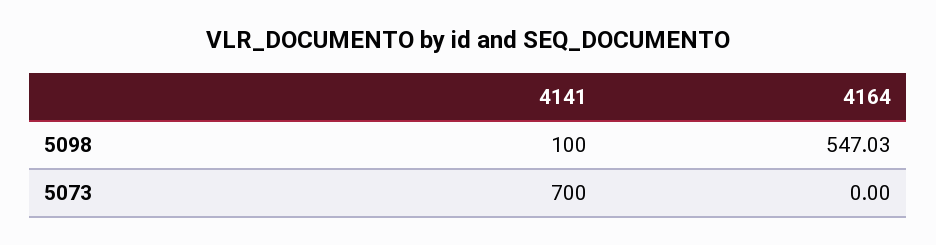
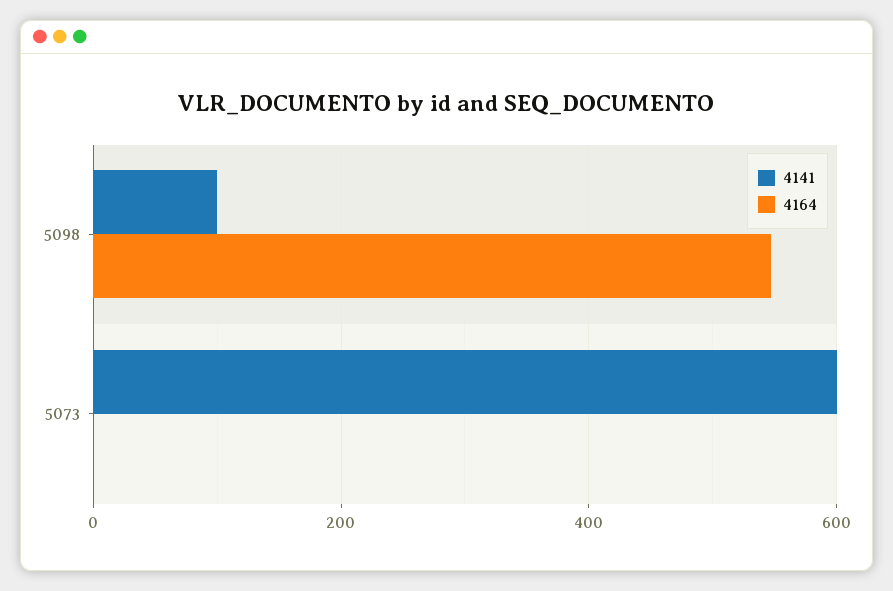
4141, 5073: 700 -> 600

